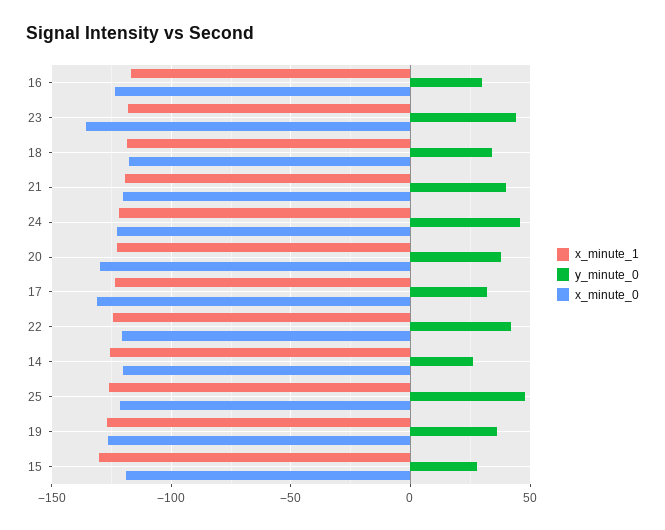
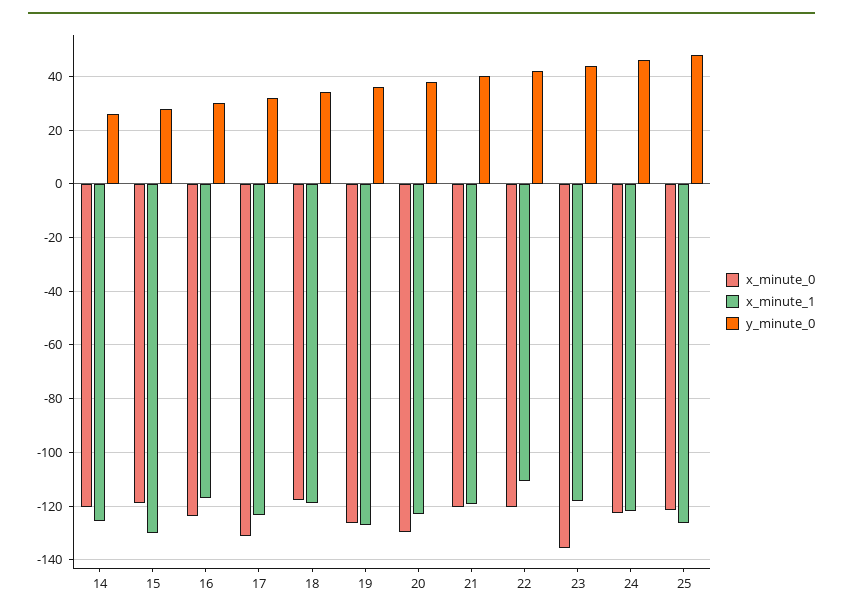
x_minute_1, 22: -125 -> -110

